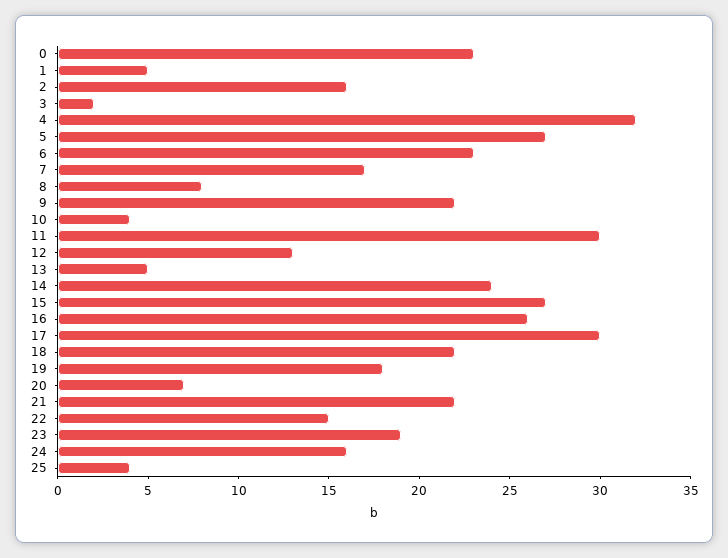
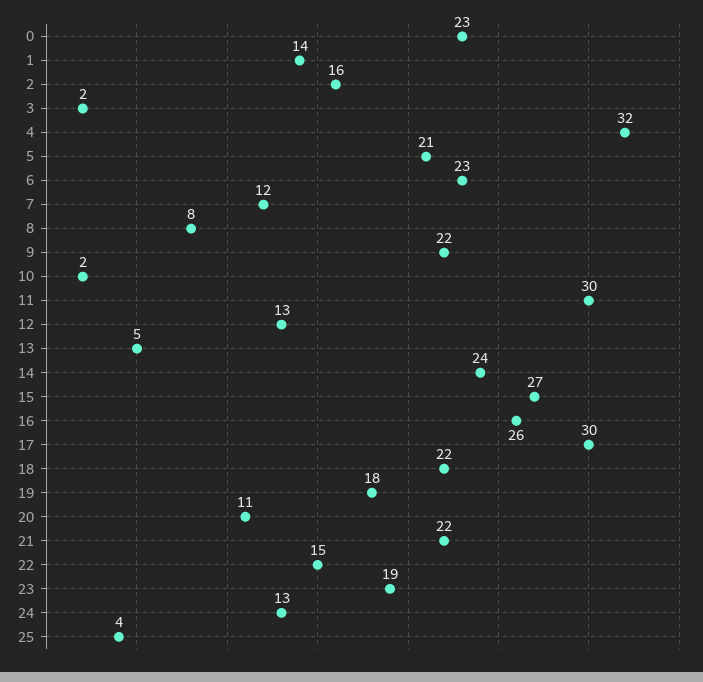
1: 5 -> 14
5: 27 -> 21
7: 17 -> 12
10: 4 -> 2
20: 7 -> 11
24: 16 -> 13

